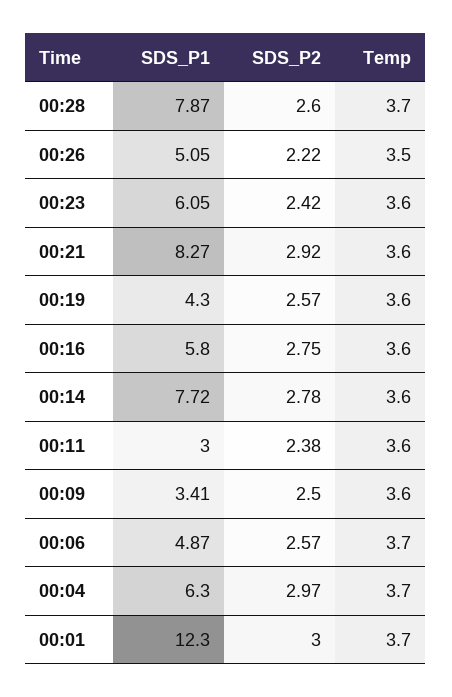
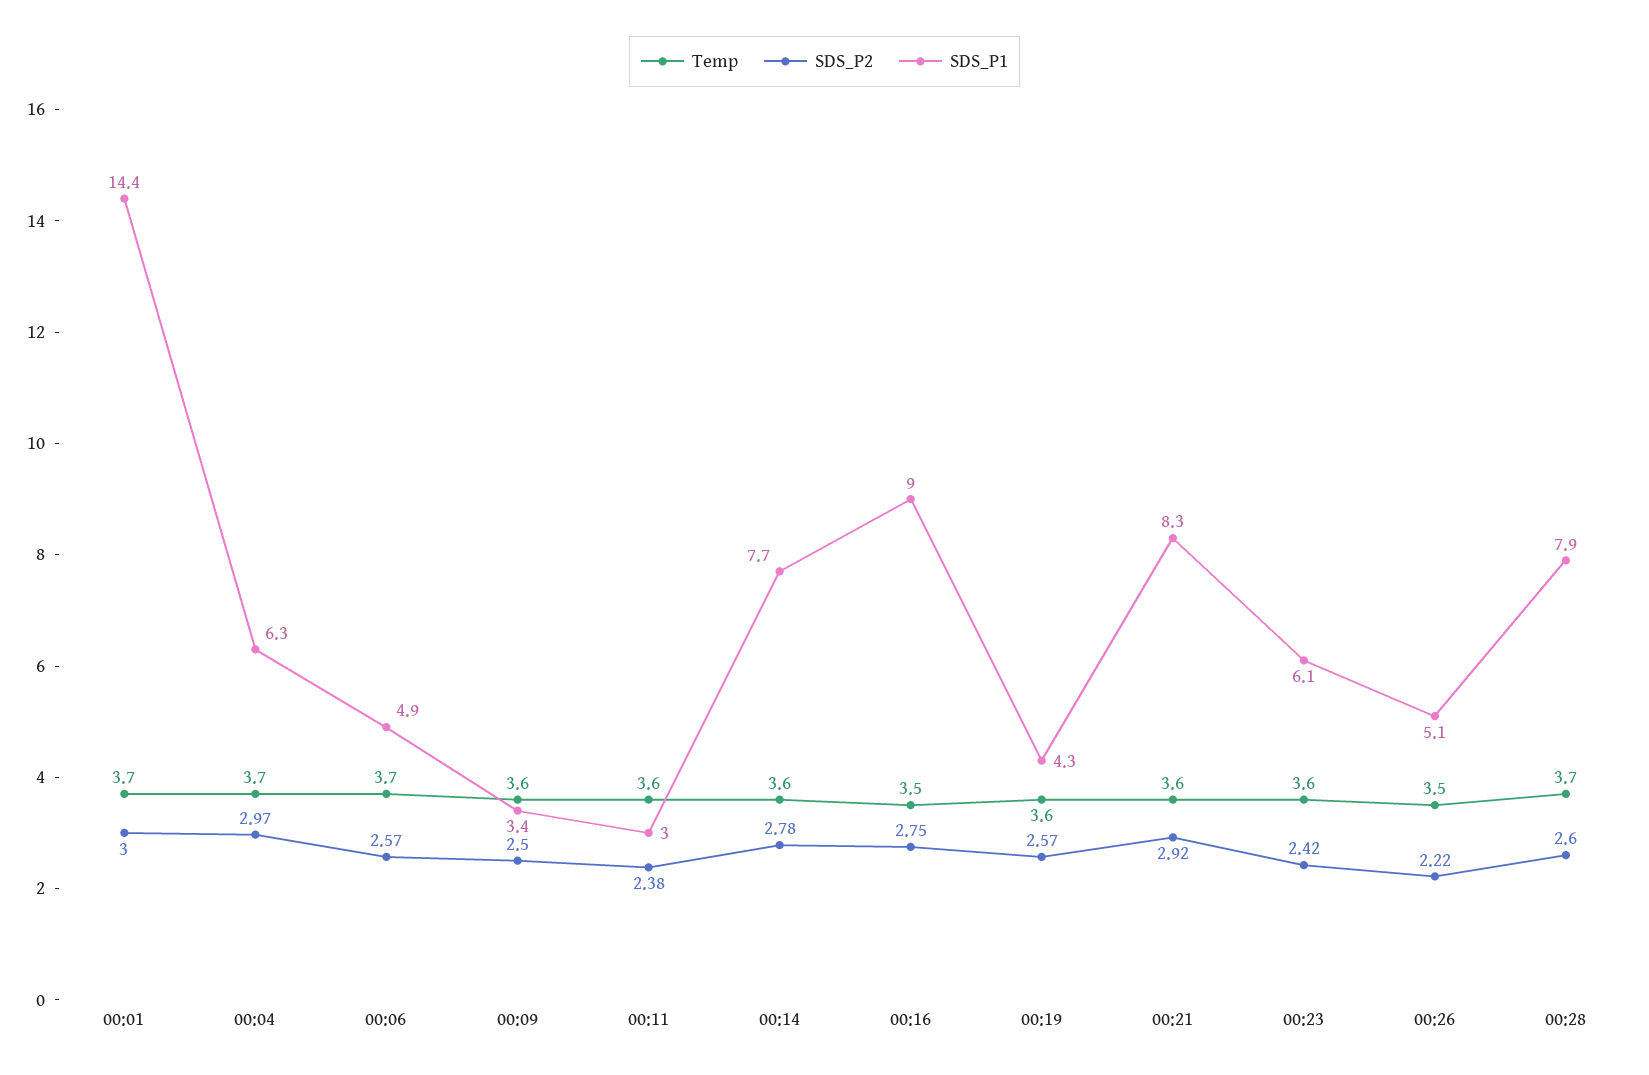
SDS_P1, 00:16: 5.8 -> 9
Temp, 00:16: 3.6 -> 3.5
SDS_P1, 00:01: 12.3 -> 14.4

